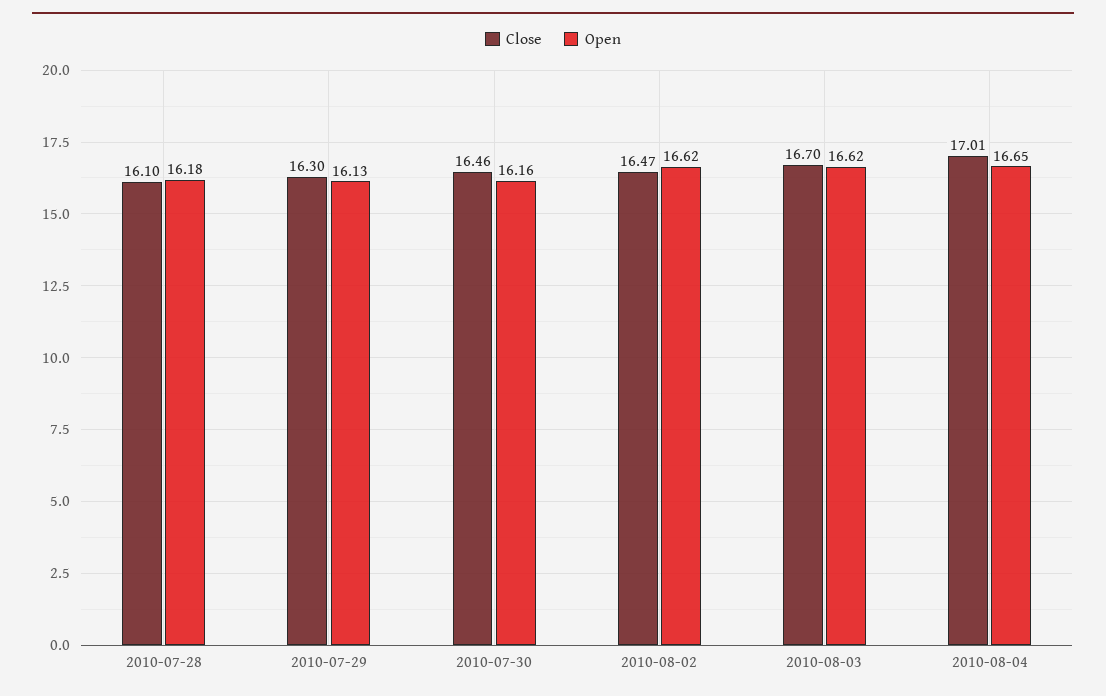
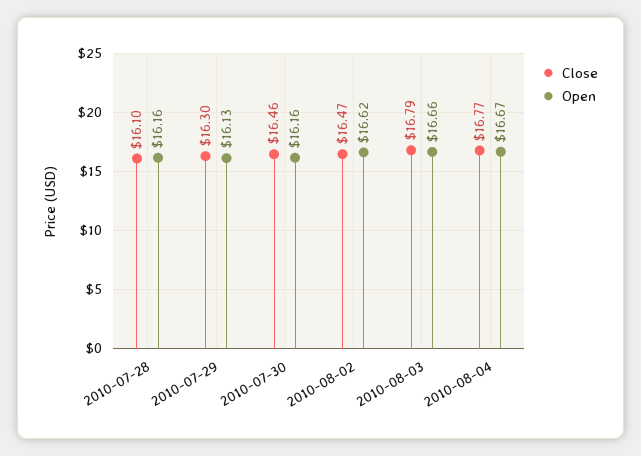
Open, 2010-07-28: 16.18 -> 16.16
Close, 2010-08-03: 16.7 -> 16.79
Open, 2010-08-03: 16.62 -> 16.66
Close, 2010-08-04: 17.01 -> 16.77
Open, 2010-08-04: 16.65 -> 16.67

